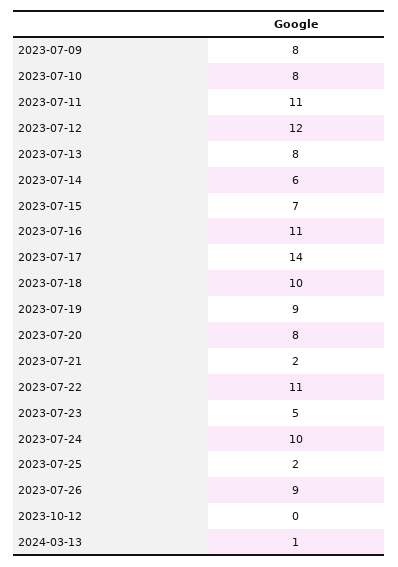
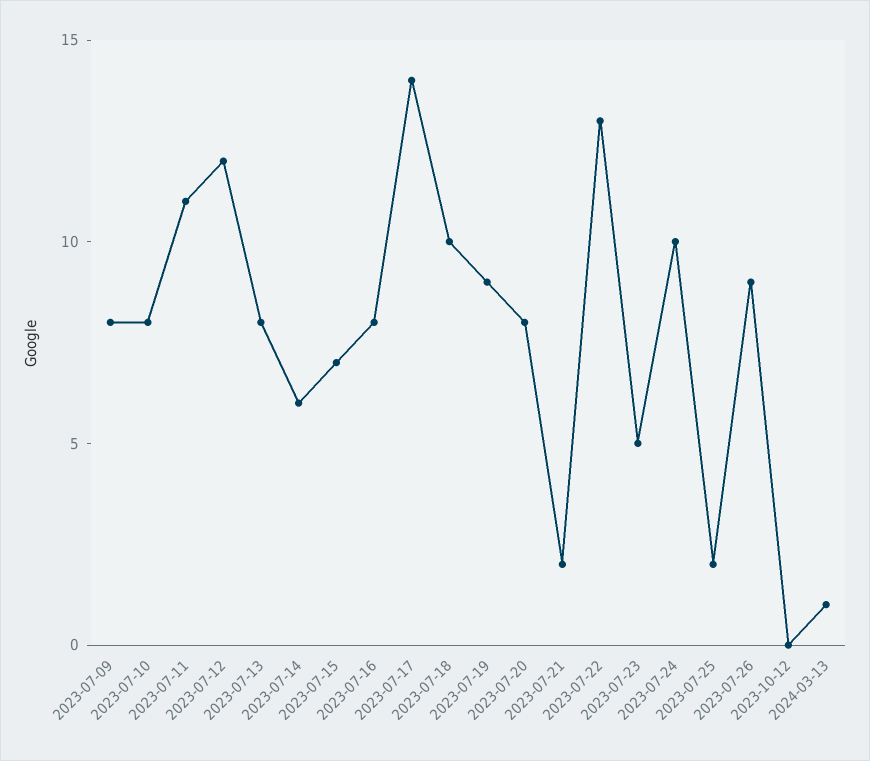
2023-07-16: 11 -> 8
2023-07-22: 11 -> 13

